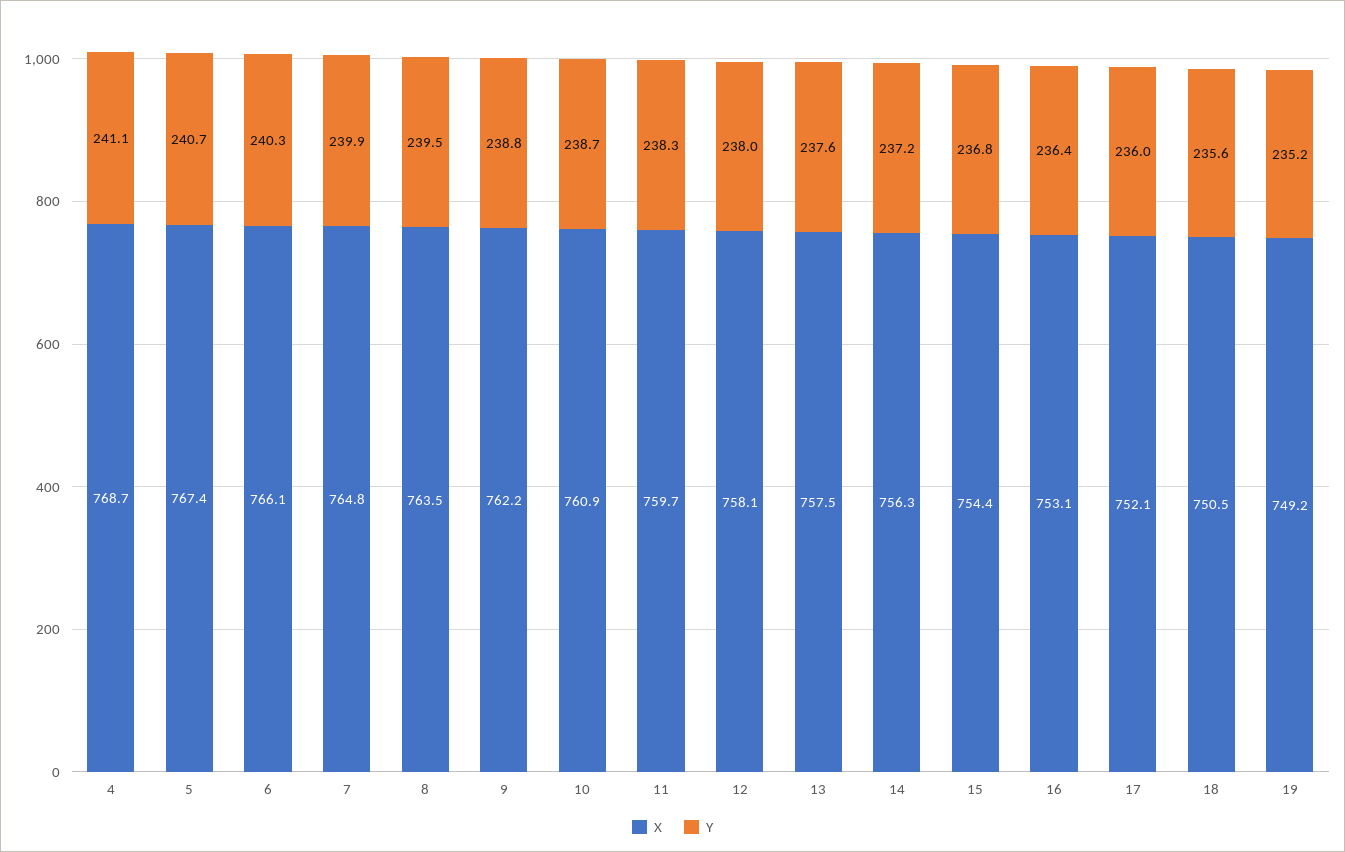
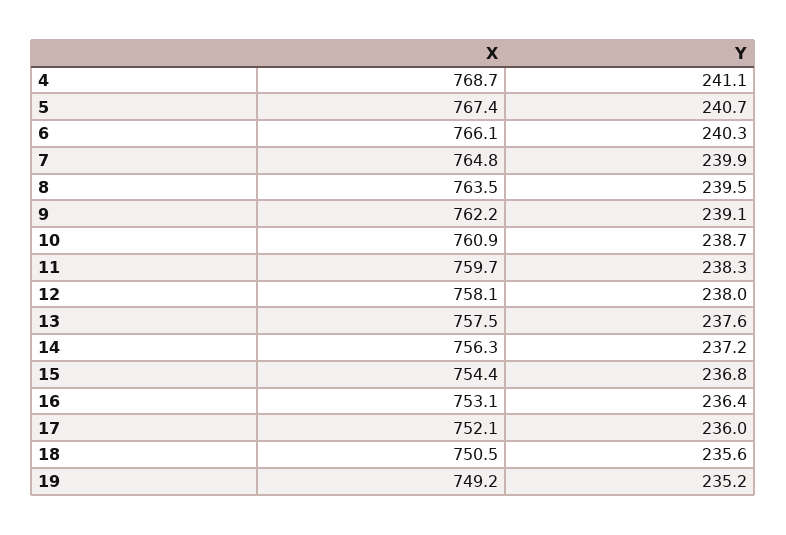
Y, 9: 238.8 -> 239.1

